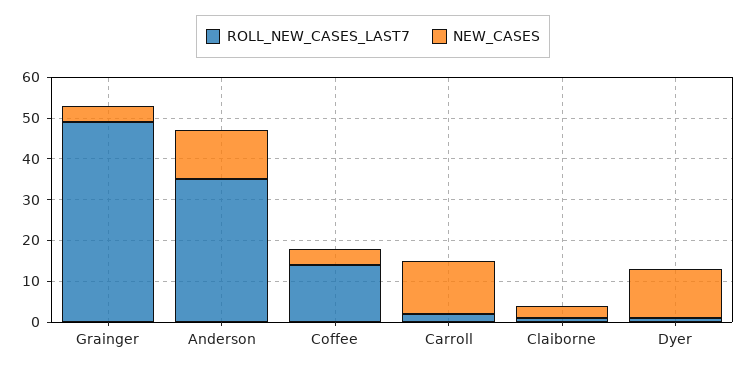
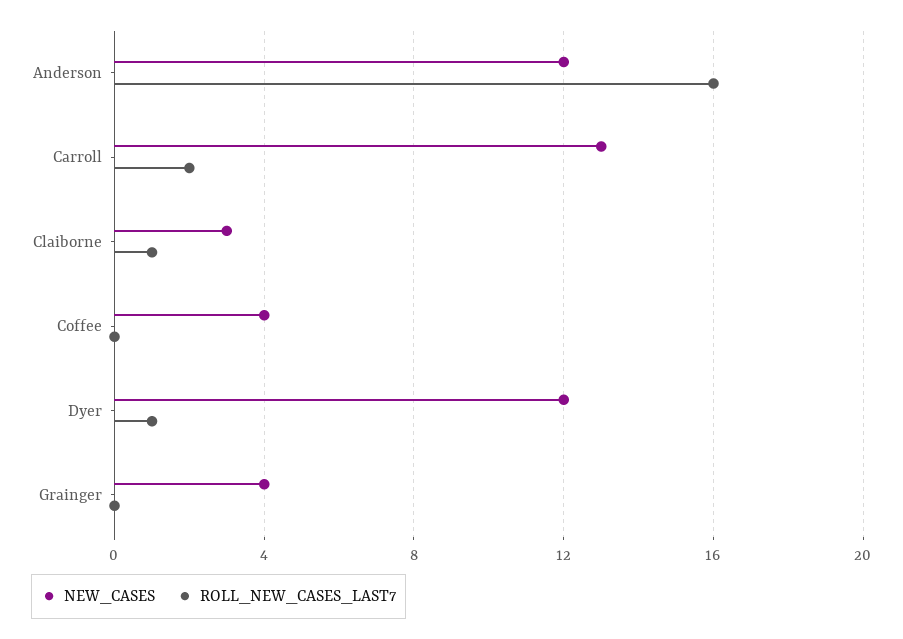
ROLL_NEW_CASES_LAST7, Grainger: 50 -> 0
ROLL_NEW_CASES_LAST7, Anderson: 35 -> 16
ROLL_NEW_CASES_LAST7, Coffee: 15 -> 0

